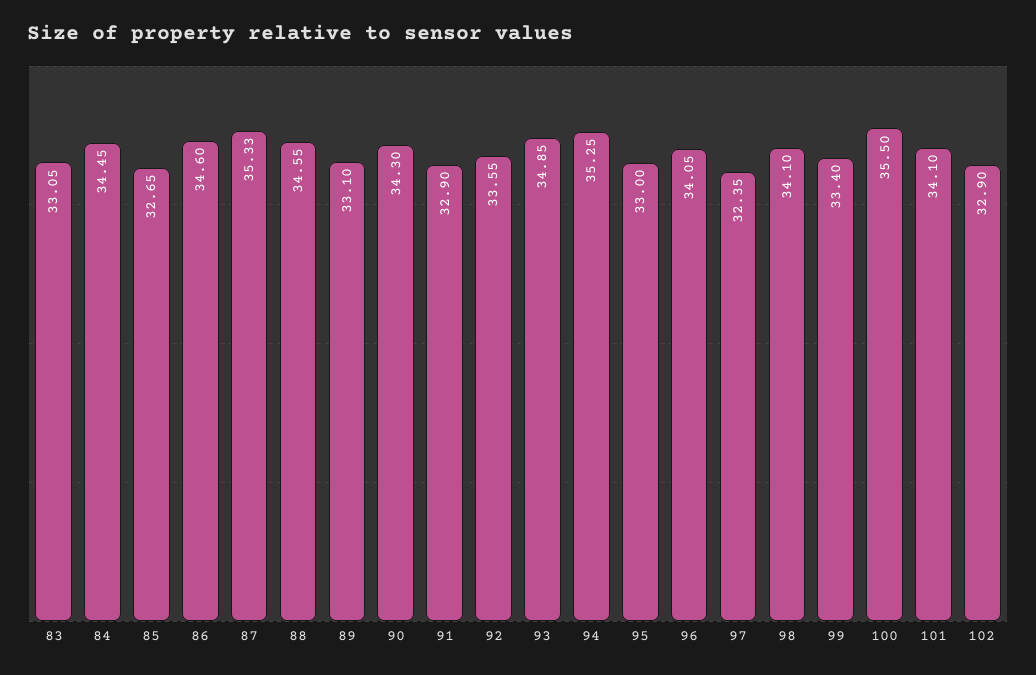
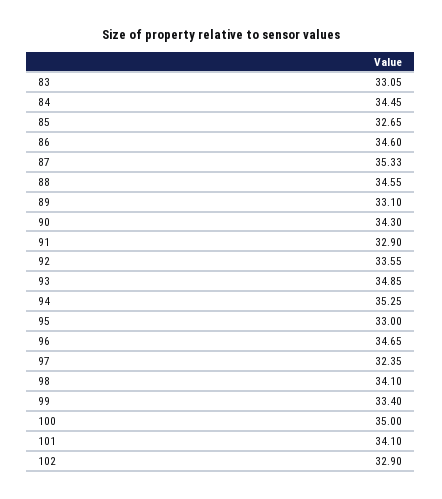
96: 34.05 -> 34.65
100: 35.5 -> 35

